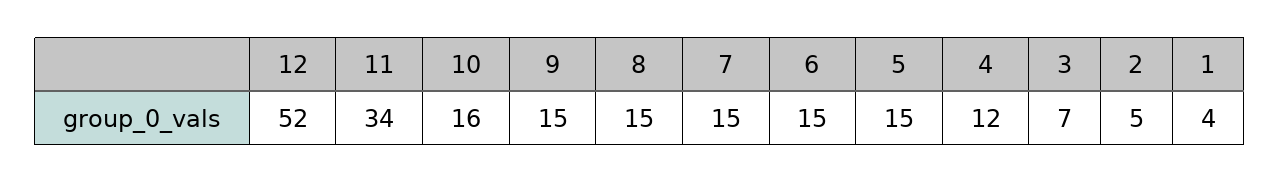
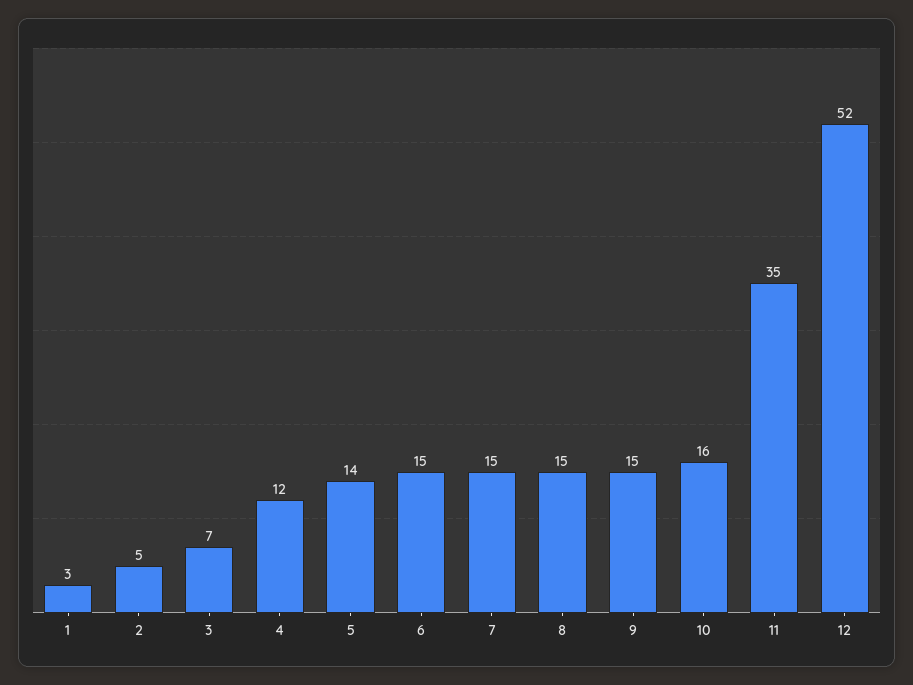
11: 34 -> 35
5: 15 -> 14
1: 4 -> 3

